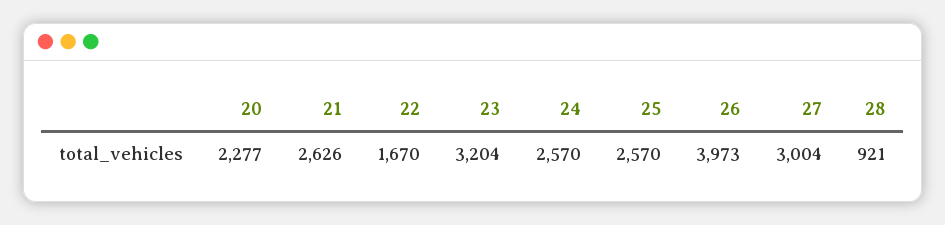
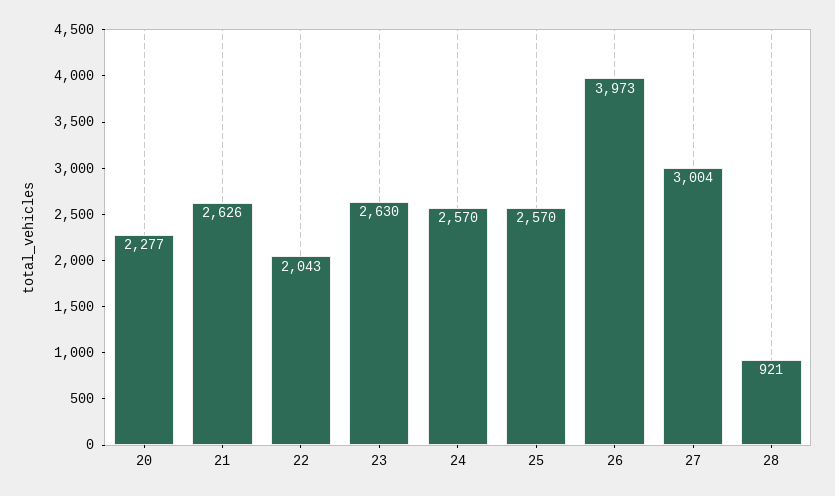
22: 1670 -> 2043
23: 3204 -> 2630

